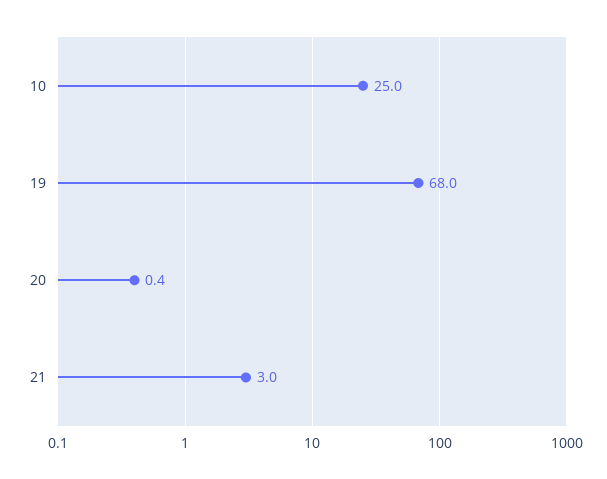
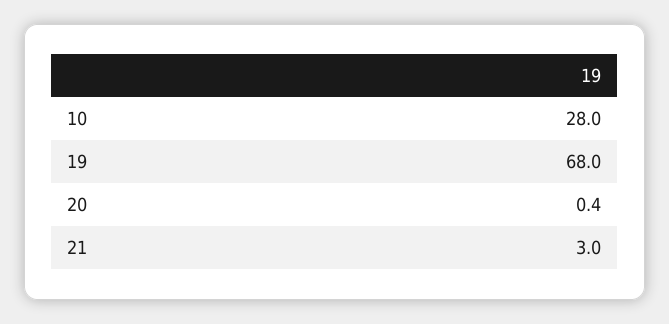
10: 25 -> 28

